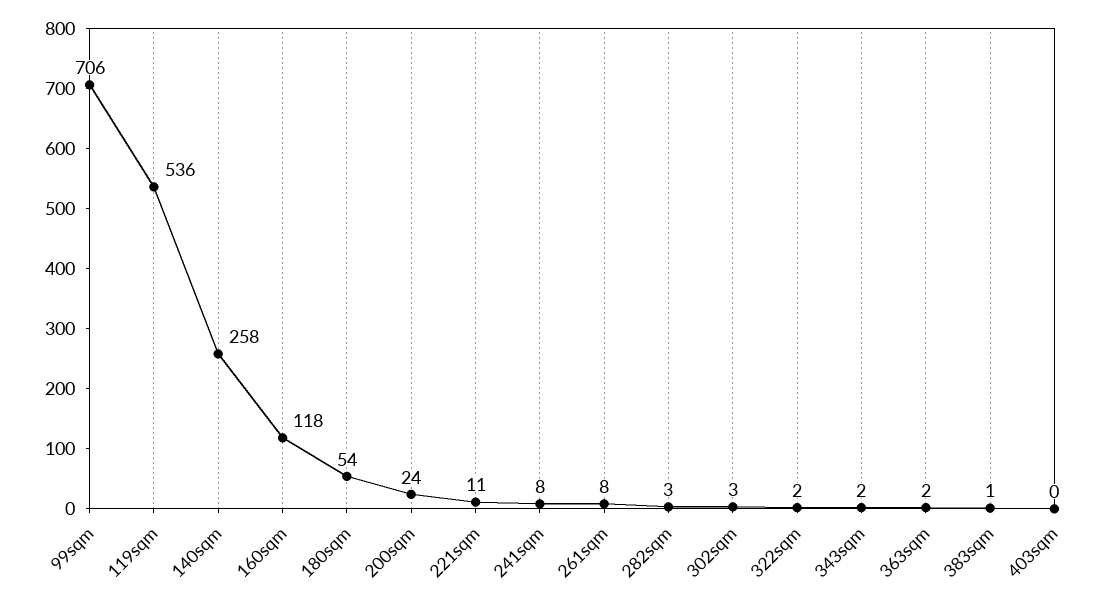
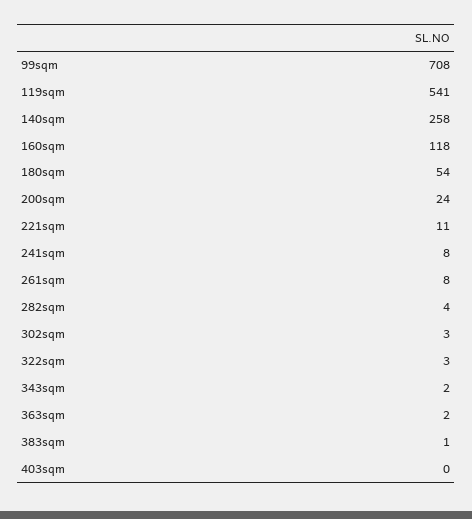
99sqm: 706 -> 708
119sqm: 536 -> 541
282sqm: 3 -> 4
322sqm: 2 -> 3

